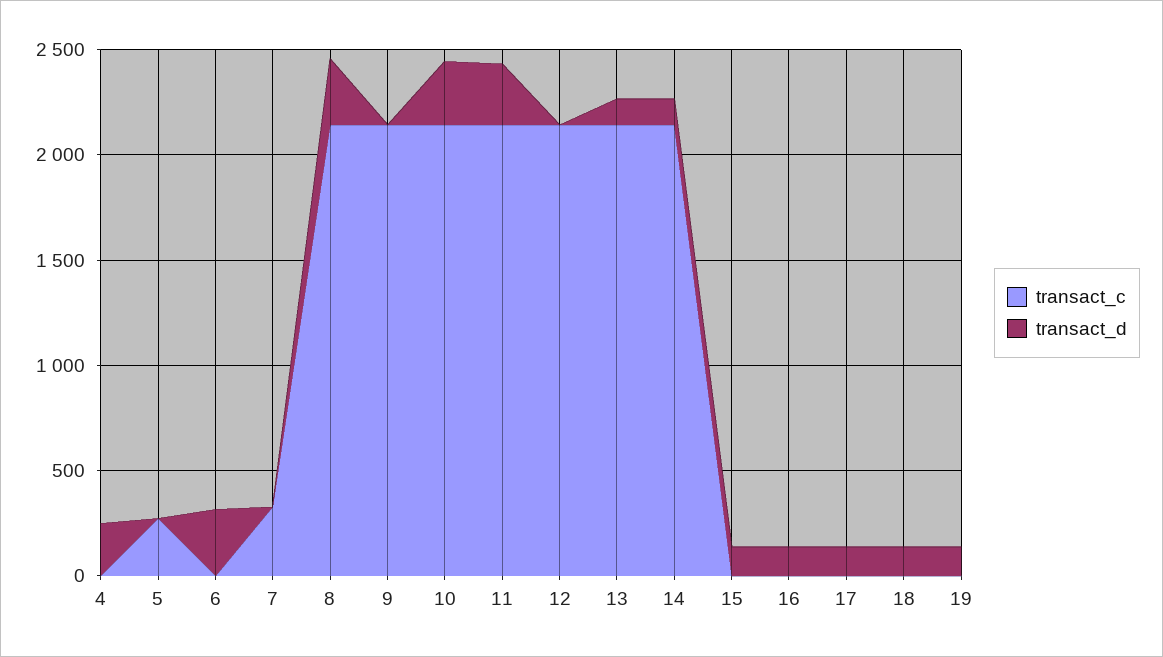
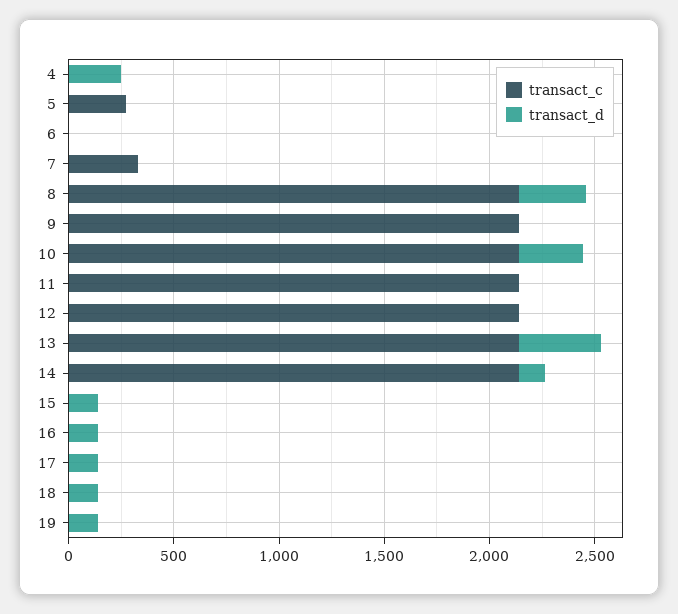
transact_d, 6: 300 -> 0
transact_d, 11: 300 -> 0
transact_d, 13: 100 -> 400

